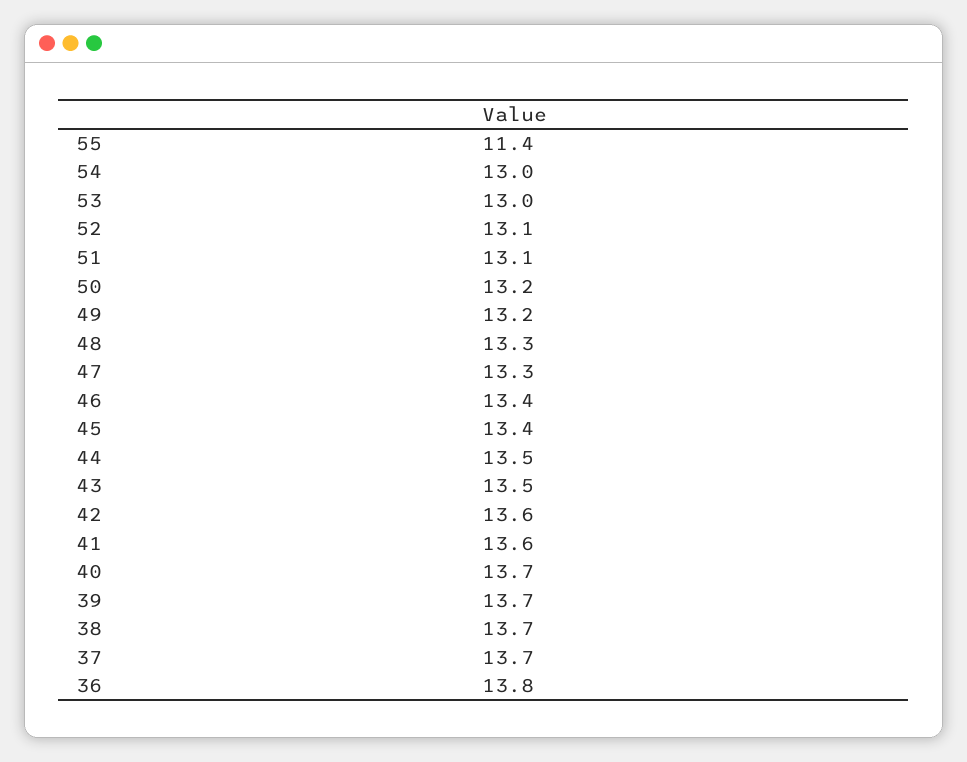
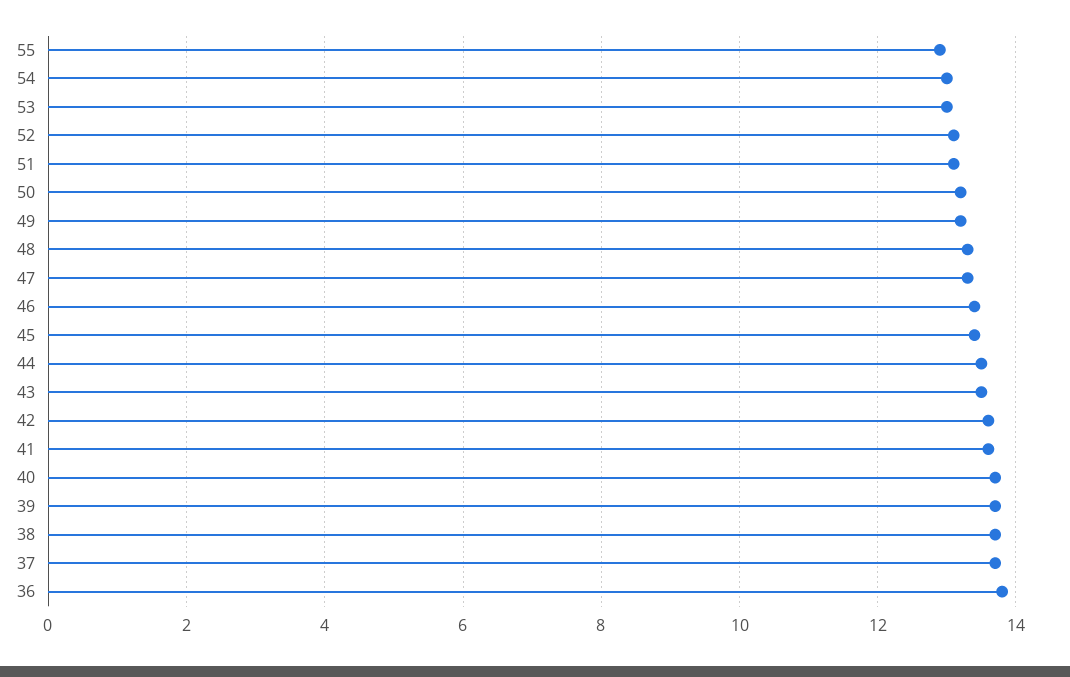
55: 11.4 -> 13

